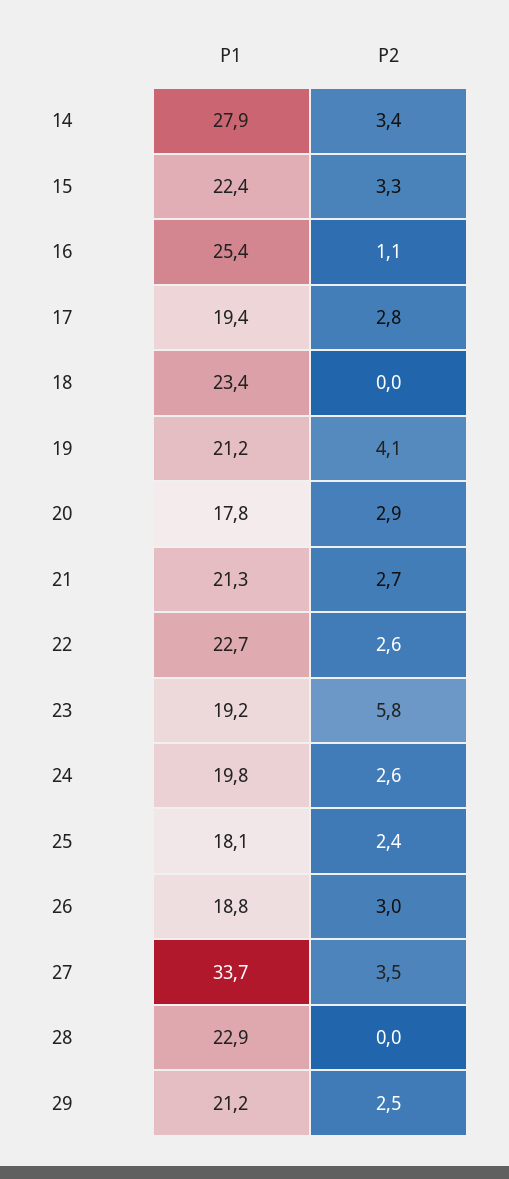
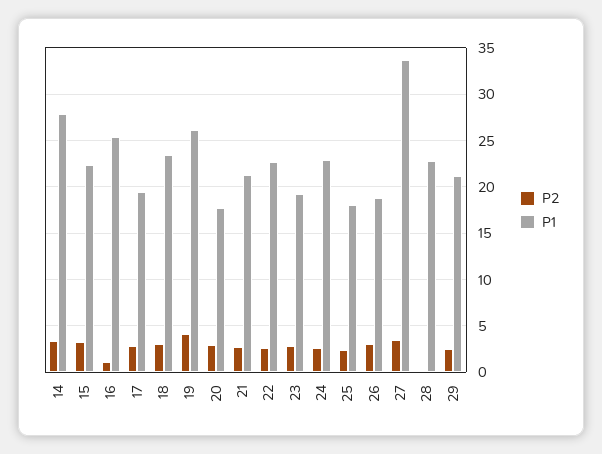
P2, 18: 0 -> 3
P1, 19: 21.2 -> 26
P2, 23: 5.8 -> 3
P1, 24: 19.8 -> 23

